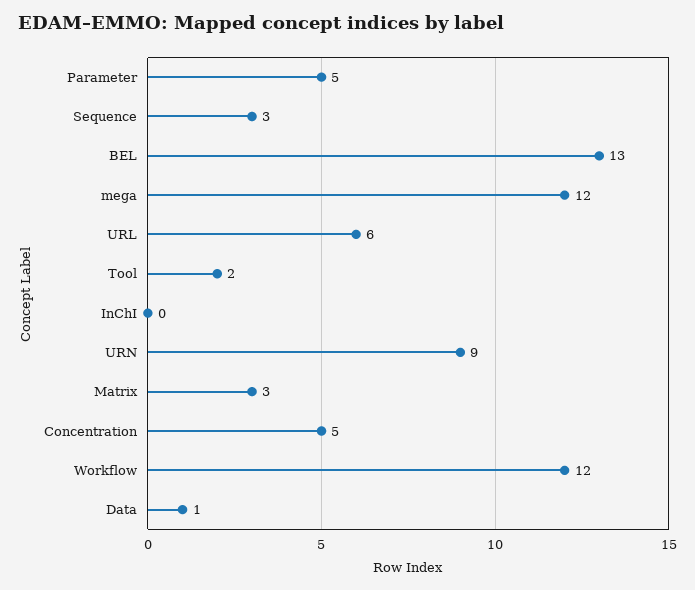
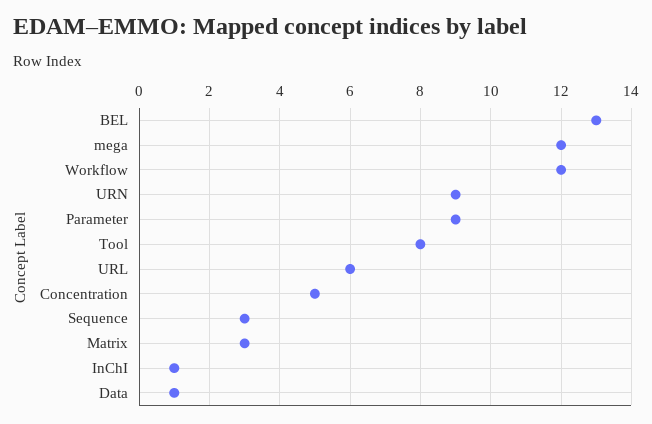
Parameter: 5 -> 9
Tool: 2 -> 8
InChI: 0 -> 1

